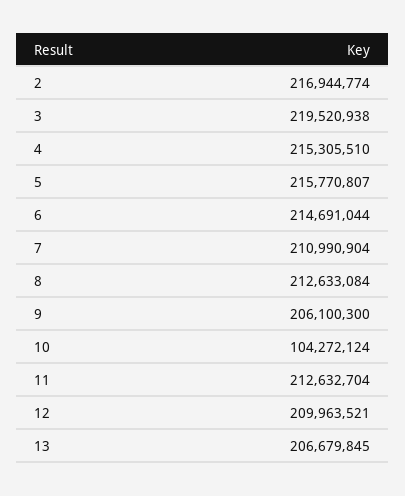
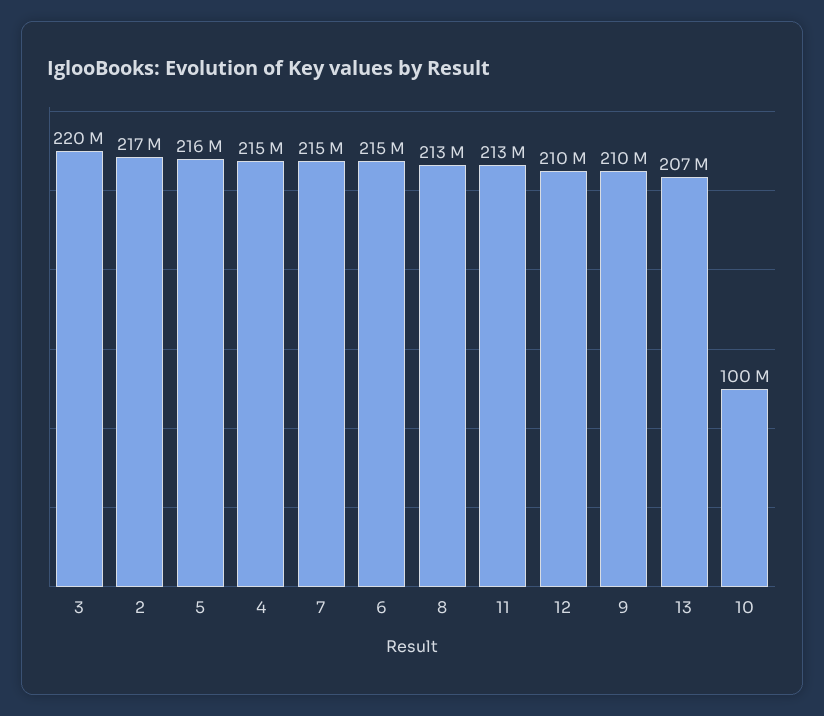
7: 210990904 -> 215000000
9: 206100300 -> 210000000
10: 104272124 -> 100000000

